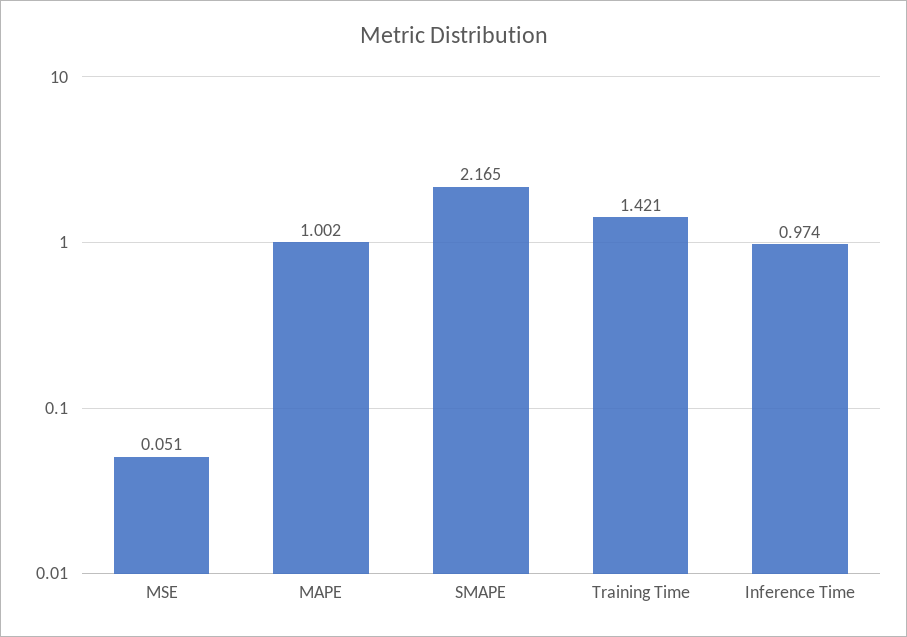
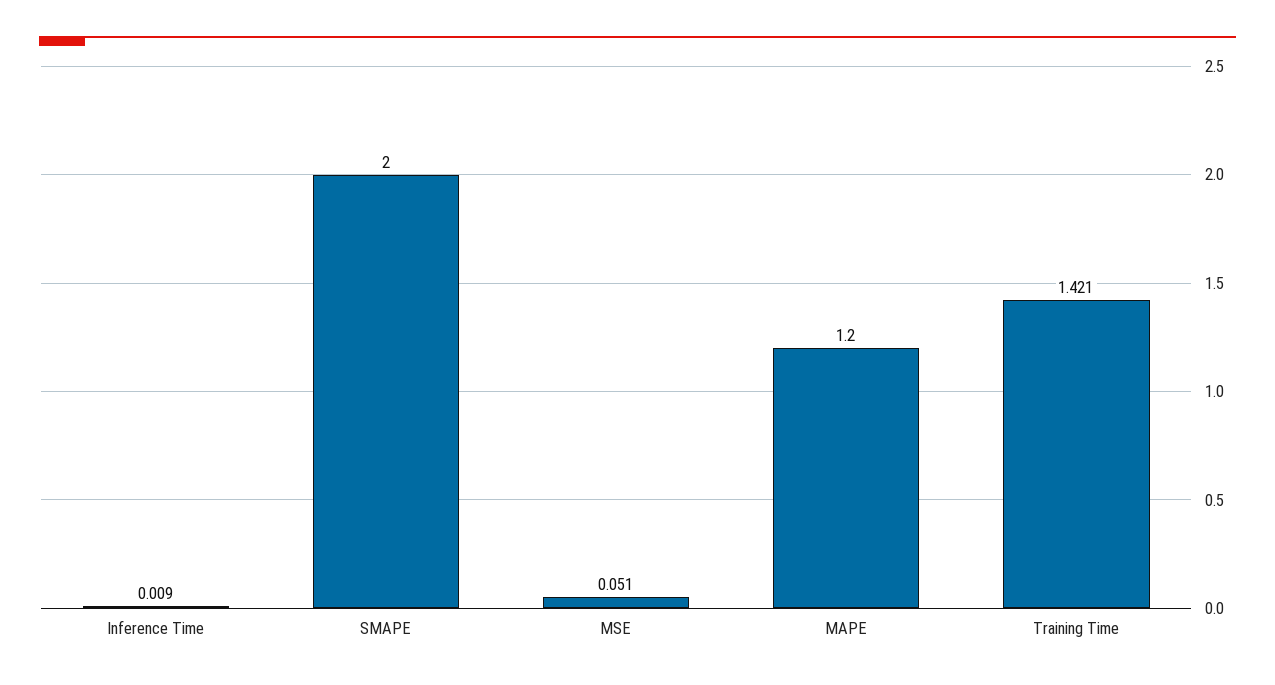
MAPE: 1.002 -> 1.2
SMAPE: 2.165 -> 2
Inference Time: 0.974 -> 0.009

